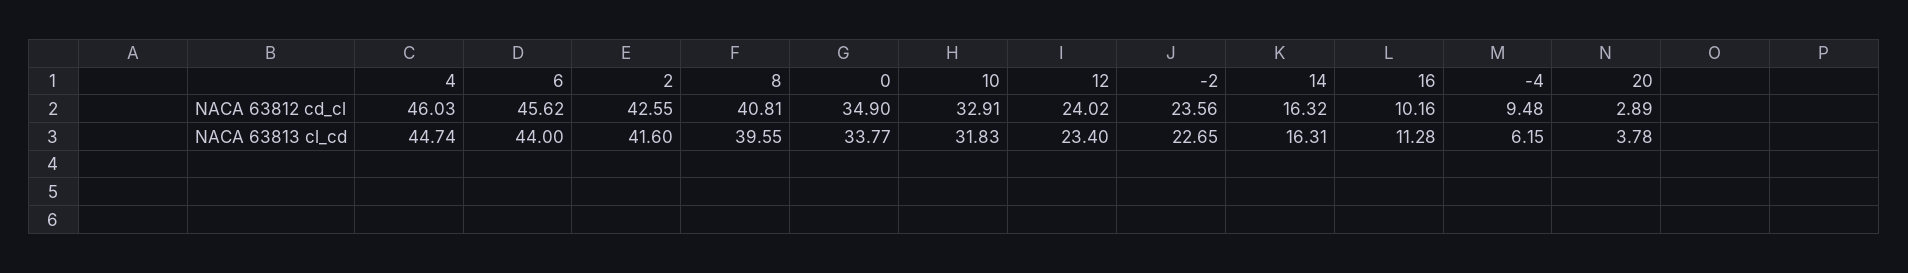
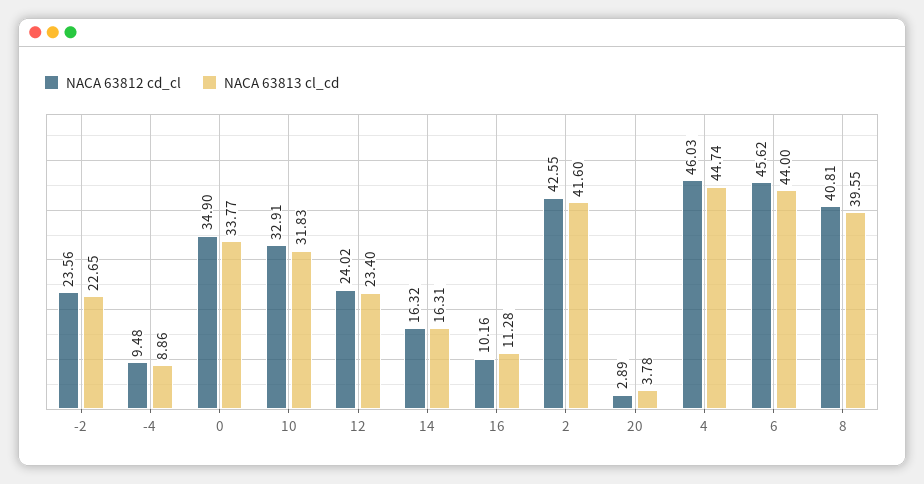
NACA 63813 cl_cd, -4: 6.15 -> 8.86

